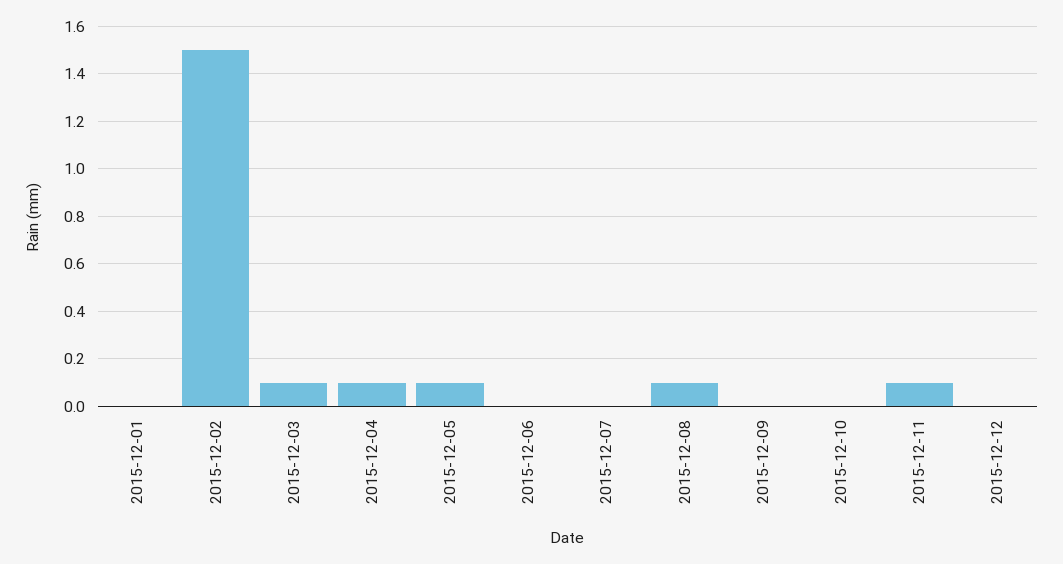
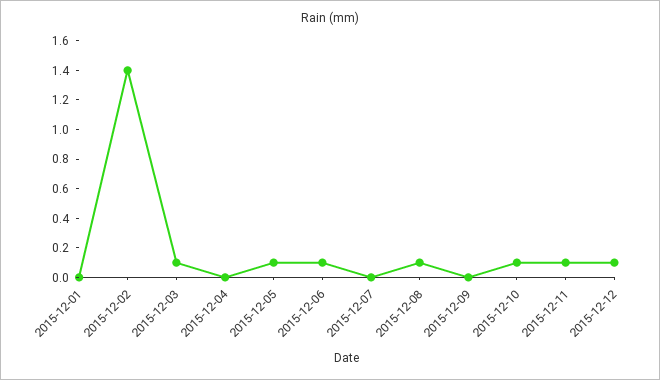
2015-12-02: 1.5 -> 1.4
2015-12-04: 0.1 -> 0
2015-12-06: 0 -> 0.1
2015-12-10: 0 -> 0.1
2015-12-12: 0 -> 0.1

